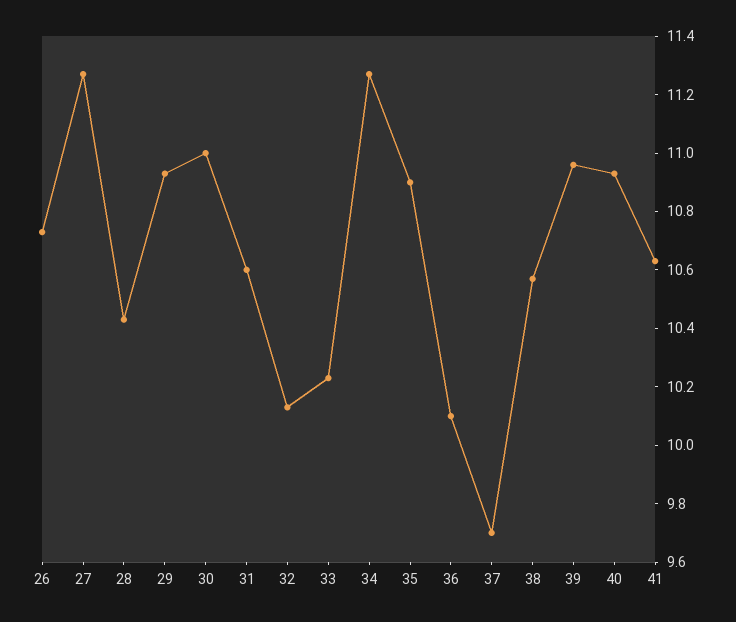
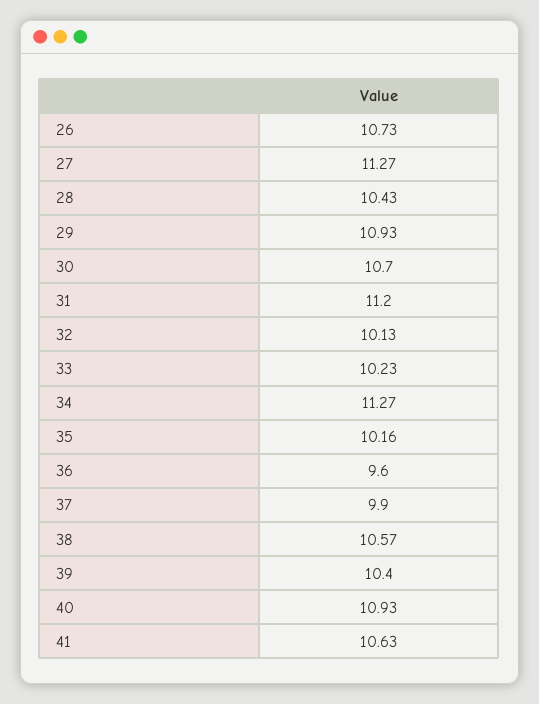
30: 11 -> 10.7
31: 10.6 -> 11.2
35: 10.9 -> 10.16
36: 10.1 -> 9.6
37: 9.7 -> 9.9
39: 10.95 -> 10.4

